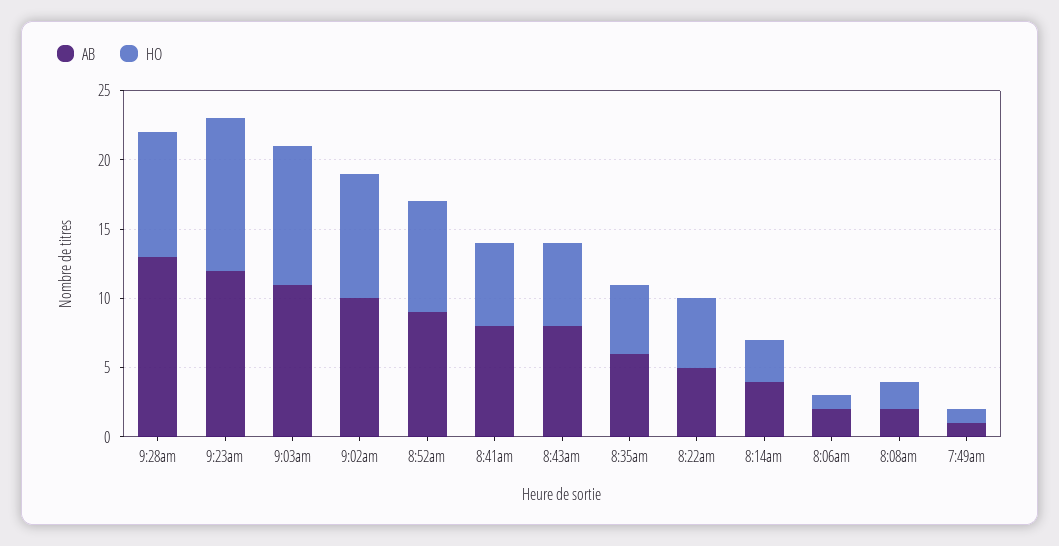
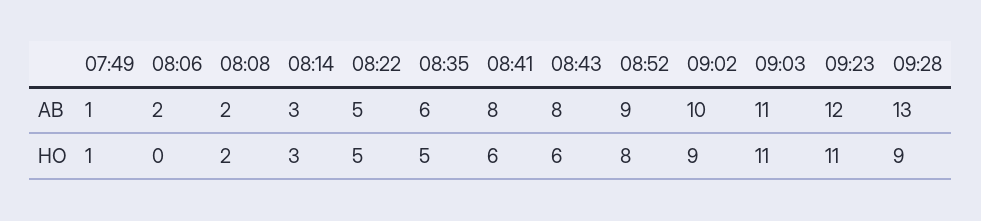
HO, 9:03am: 10 -> 11
AB, 8:14am: 4 -> 3
HO, 8:06am: 1 -> 0

